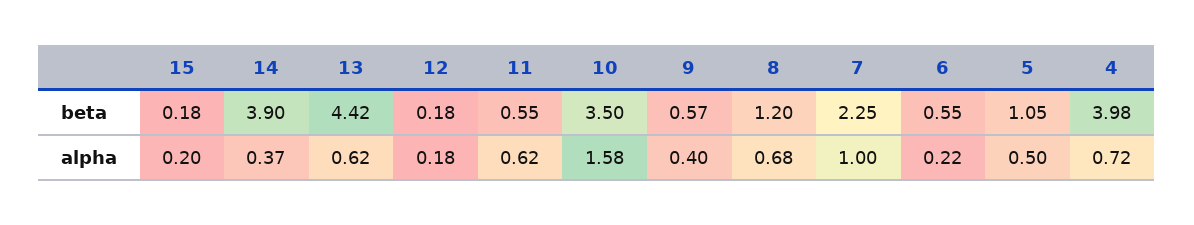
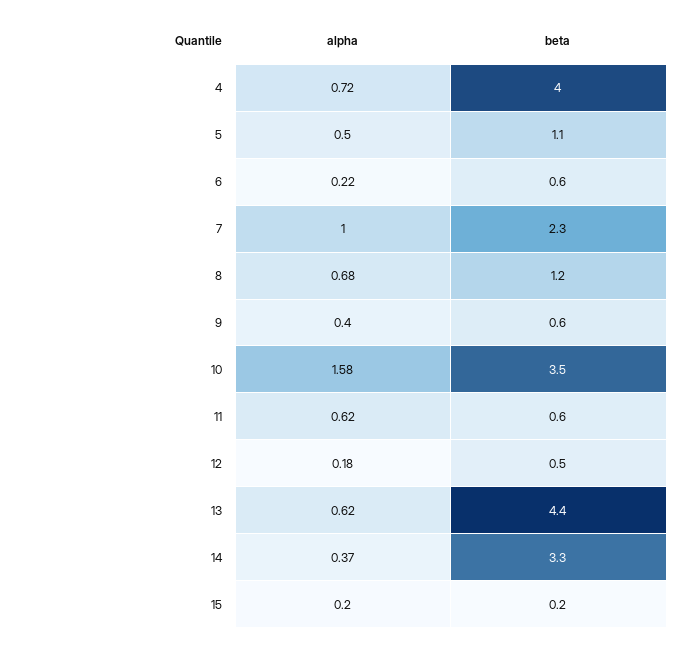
14, beta: 3.9 -> 3.3
12, beta: 0.18 -> 0.5

